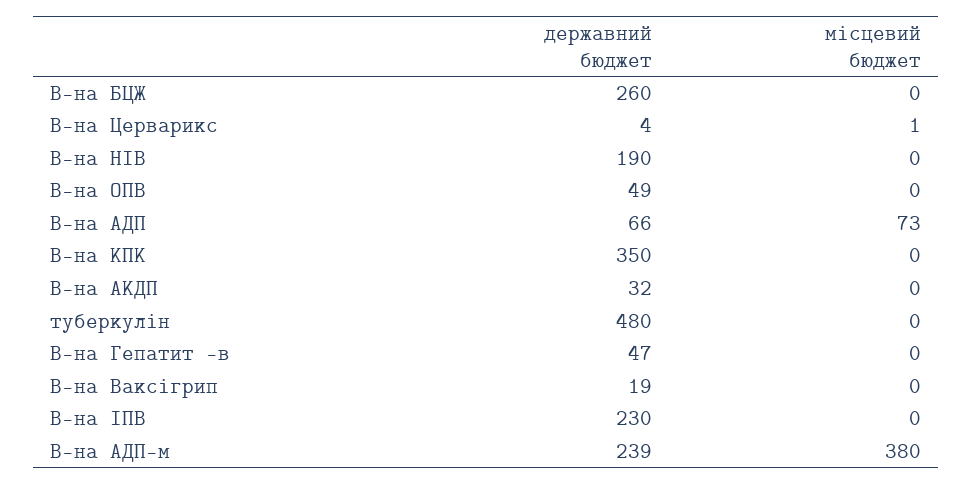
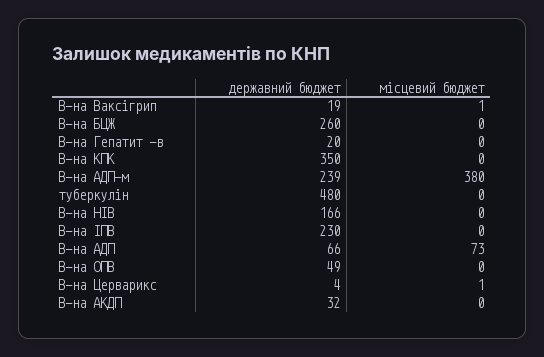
державний бюджет, В-на НІВ: 190 -> 166
державний бюджет, В-на Гепатит -в: 47 -> 20
місцевий бюджет, В-на Ваксігрип: 0 -> 1

